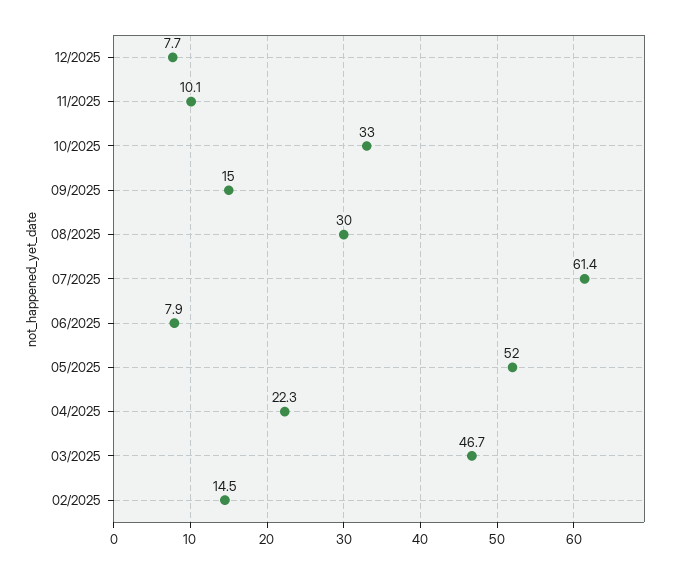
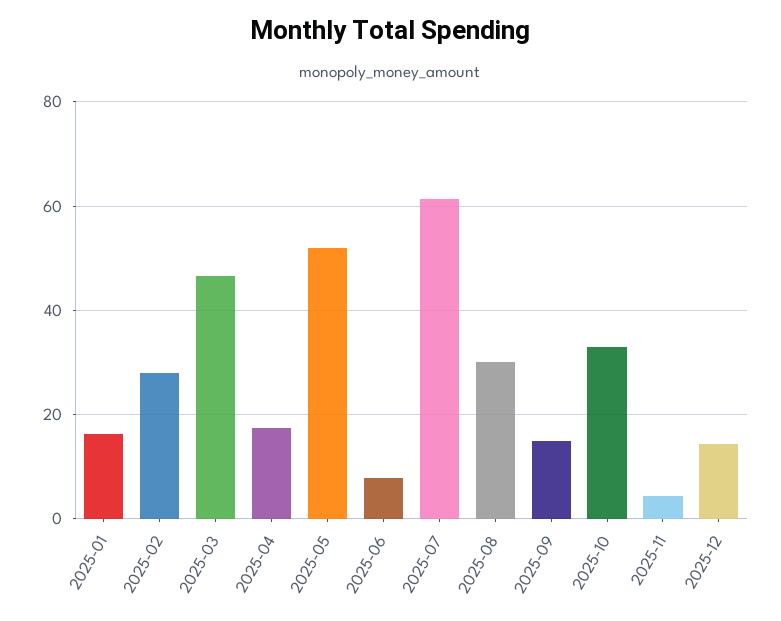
12/2025: 7.7 -> 14
11/2025: 10.1 -> 4
04/2025: 22.3 -> 18
02/2025: 14.5 -> 28
2025-01: none -> 16

